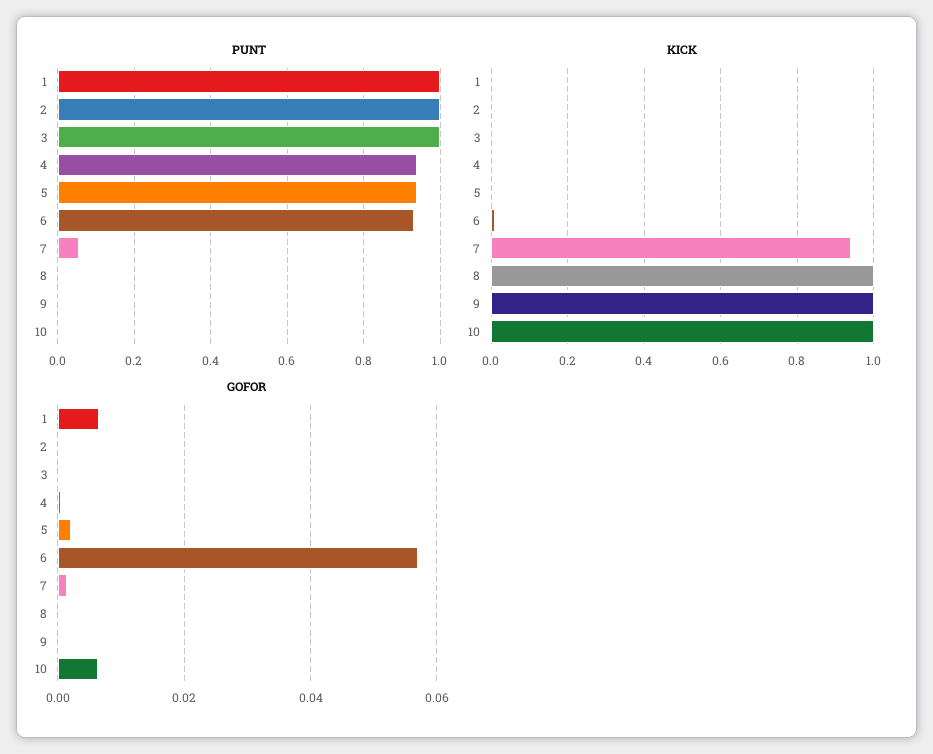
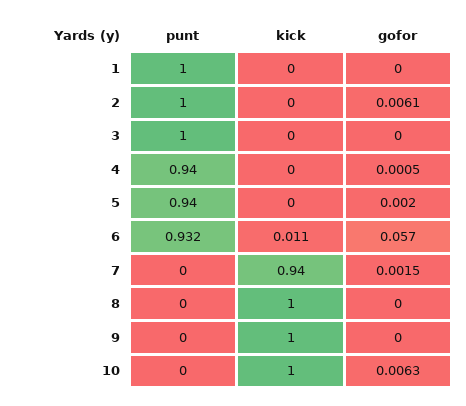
PUNT, 7: 0.06 -> 0
GOFOR, 1: 0.006 -> 0
GOFOR, 2: 0 -> 0.0061

